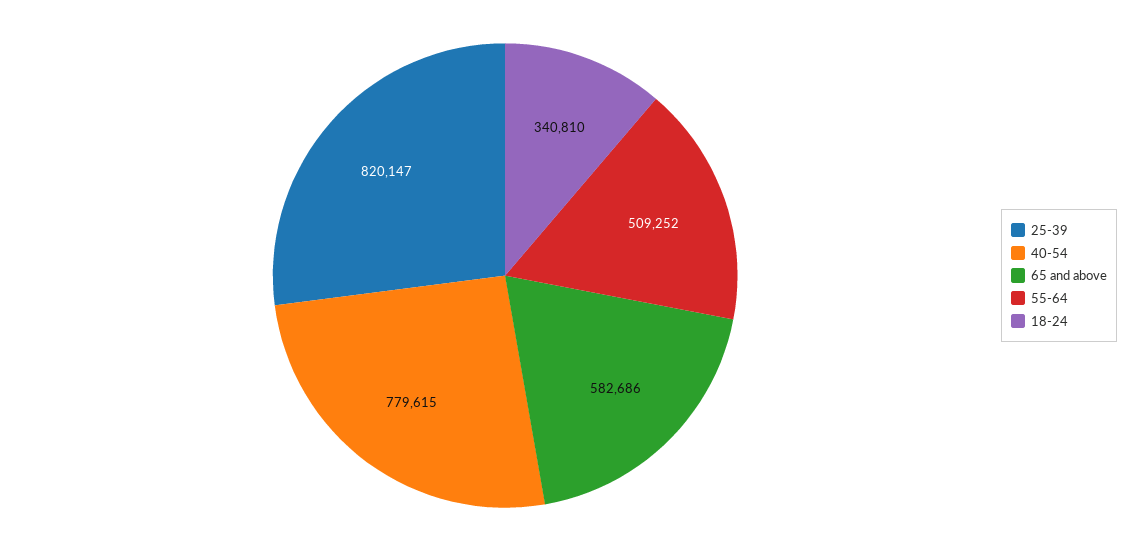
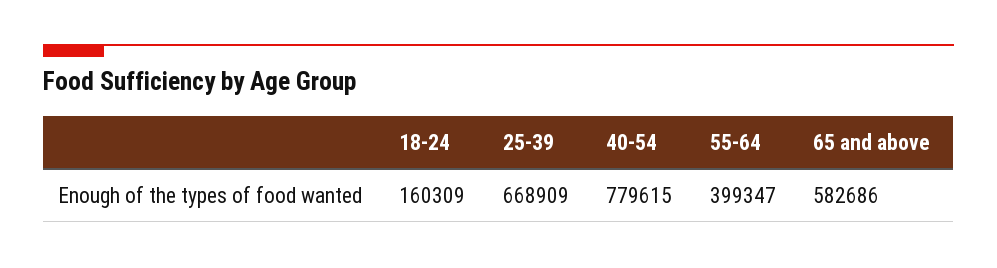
25-39: 820147 -> 668909
55-64: 509252 -> 399347
18-24: 340810 -> 160309

